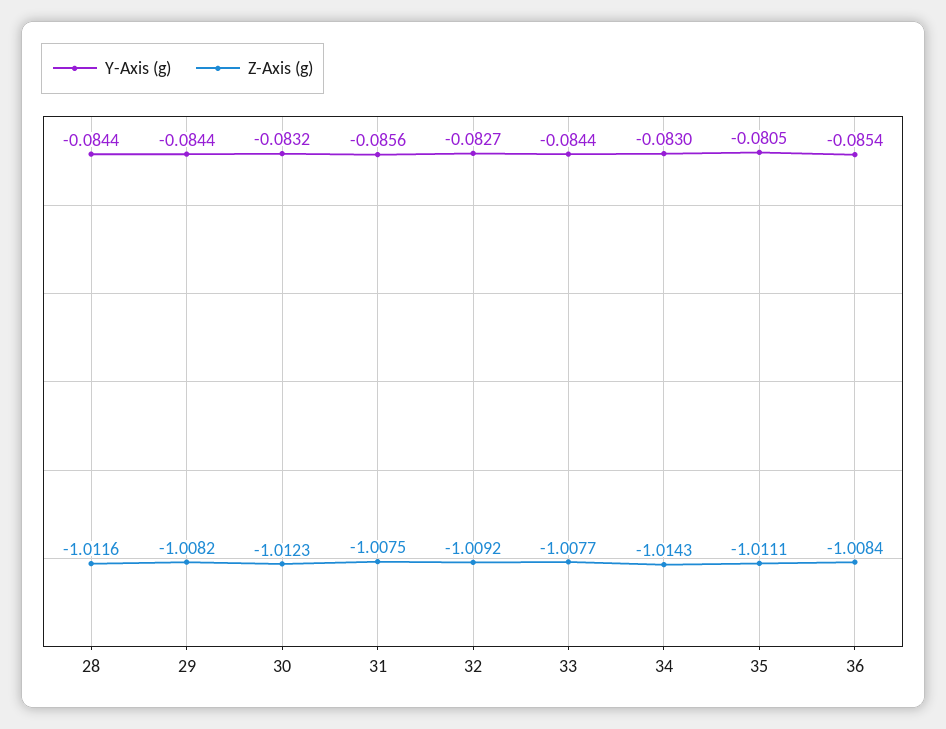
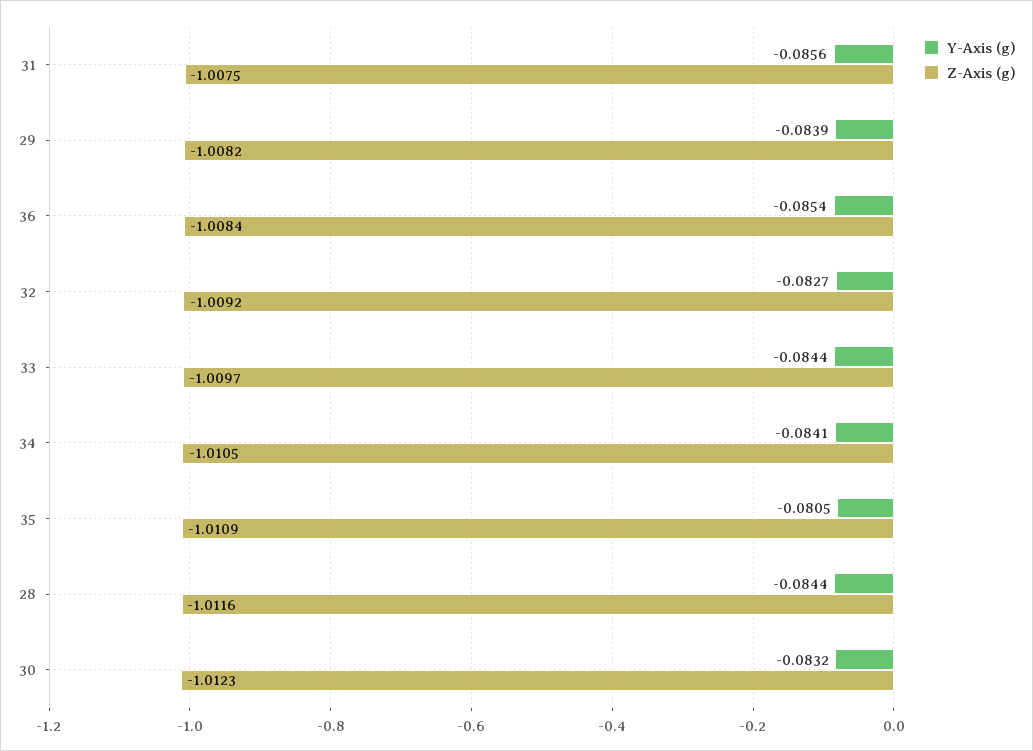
Y-Axis (g), 29: -0.0844 -> -0.0839
Z-Axis (g), 33: -1.0077 -> -1.0097
Y-Axis (g), 34: -0.083 -> -0.0841
Z-Axis (g), 34: -1.0143 -> -1.0105
Z-Axis (g), 35: -1.0111 -> -1.0109

